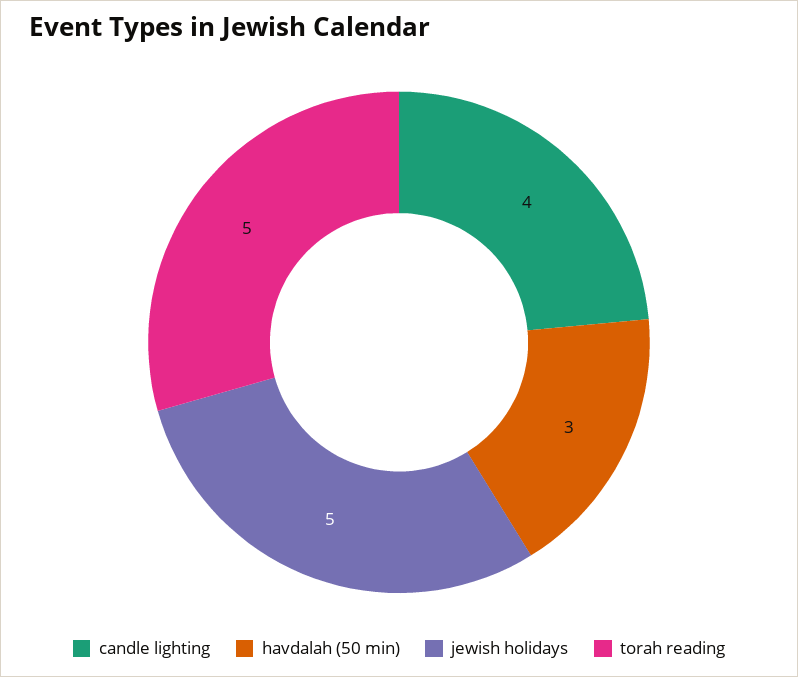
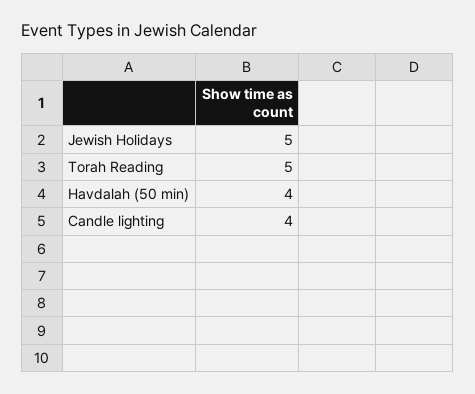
havdalah (50 min): 3 -> 4

